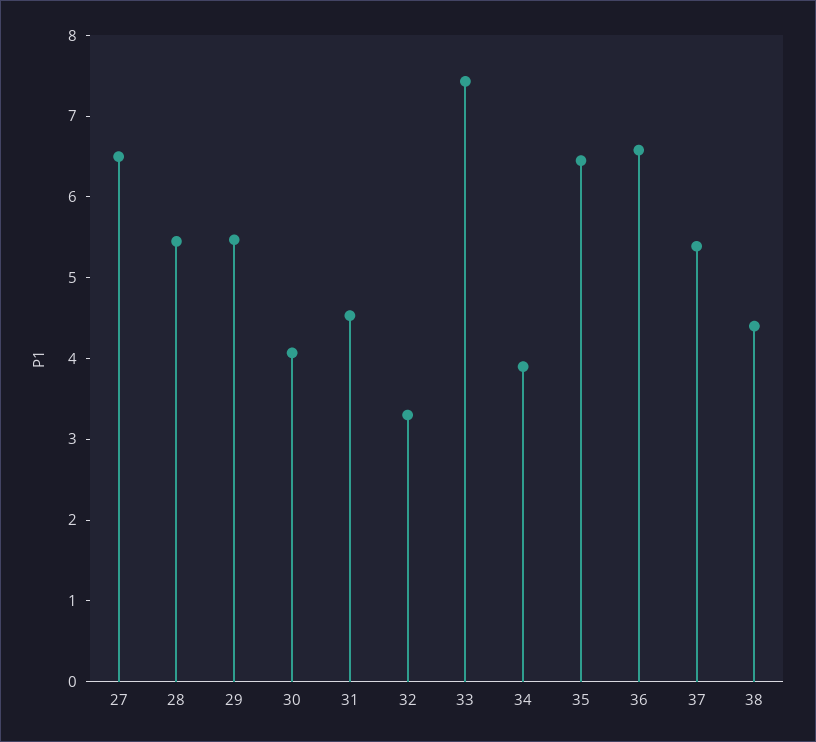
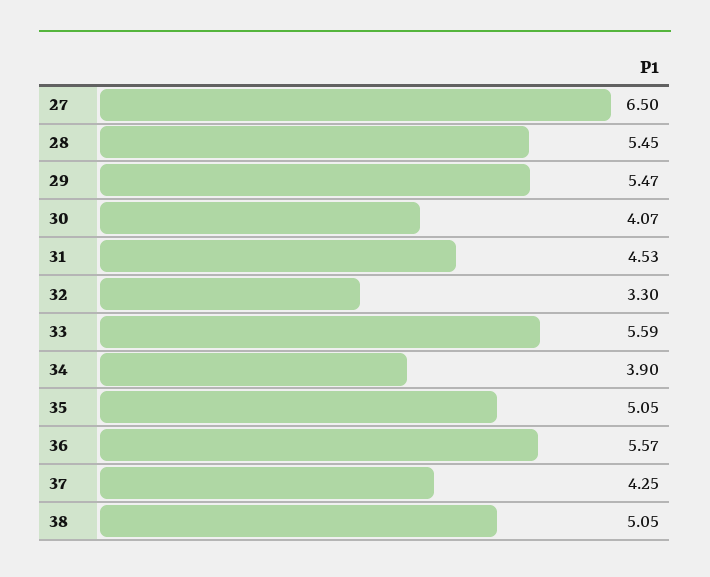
33: 7.4 -> 5.59
35: 6.4 -> 5.05
36: 6.6 -> 5.57
37: 5.4 -> 4.25
38: 4.4 -> 5.05

